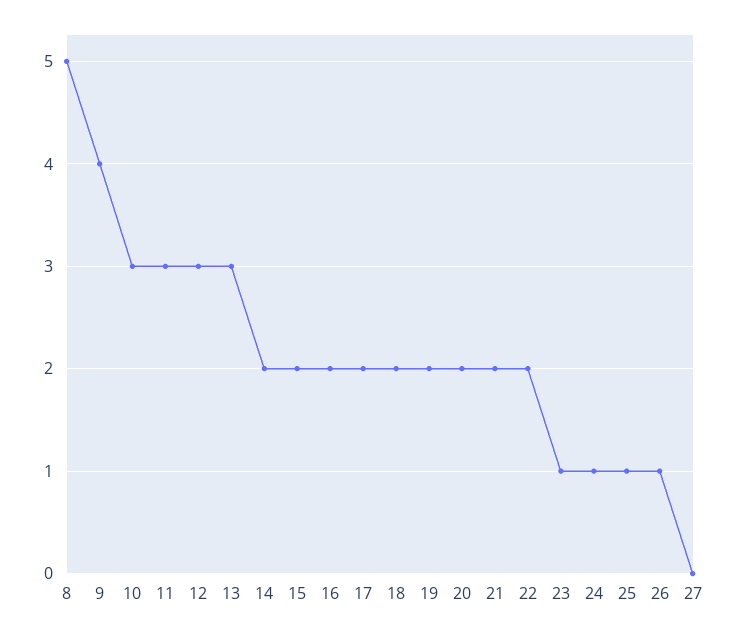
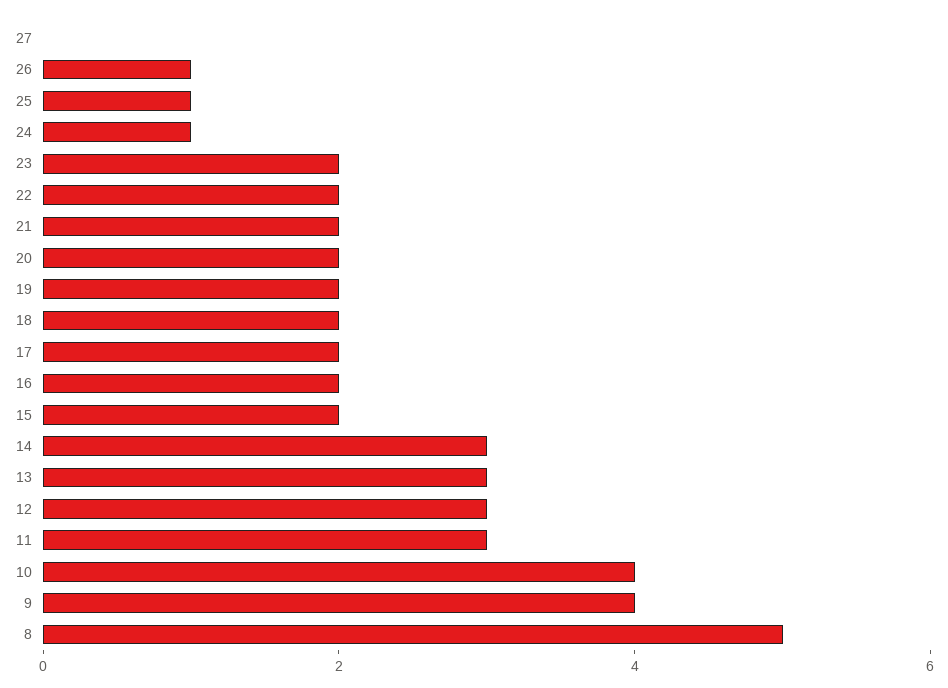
10: 3 -> 4
14: 2 -> 3
23: 1 -> 2

